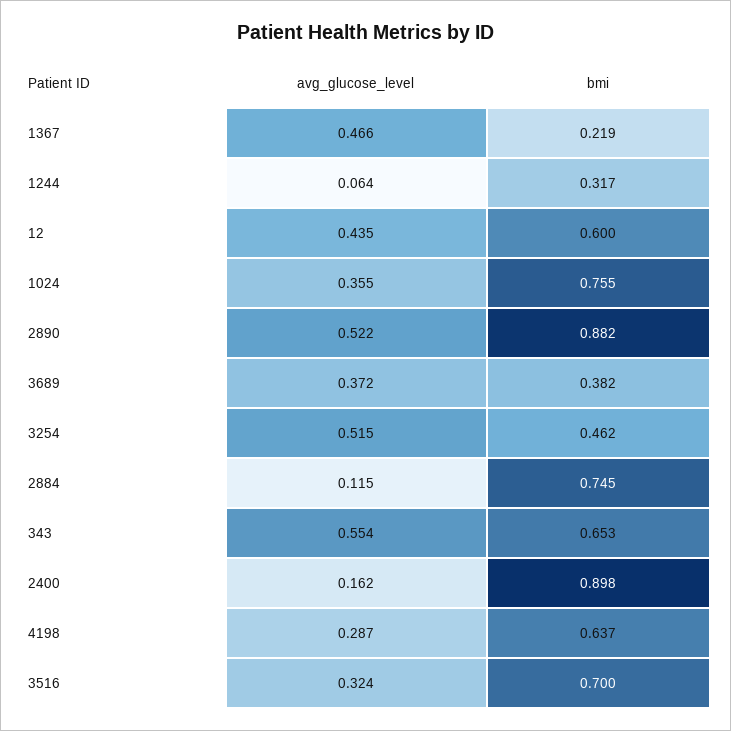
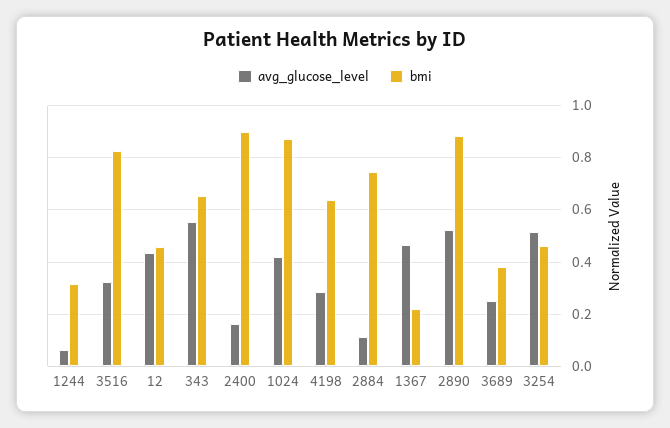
bmi, 12: 0.6 -> 0.45
avg_glucose_level, 1024: 0.355 -> 0.425
bmi, 1024: 0.755 -> 0.875
avg_glucose_level, 3689: 0.372 -> 0.25
bmi, 3516: 0.7 -> 0.825

